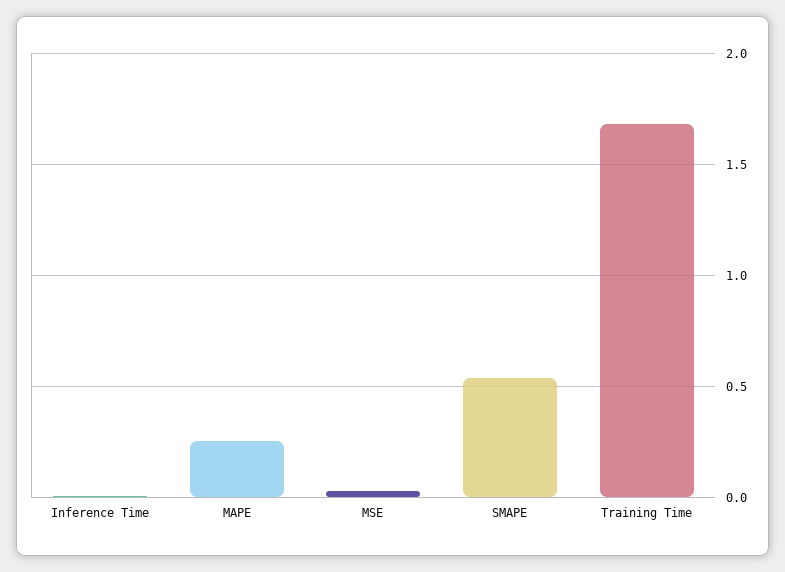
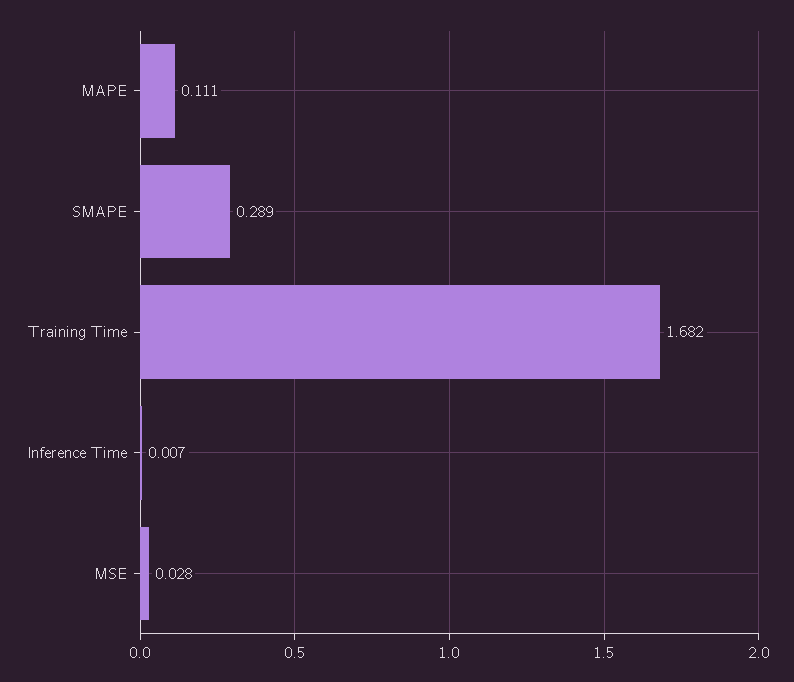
MAPE: 0.25 -> 0.111
SMAPE: 0.55 -> 0.289

